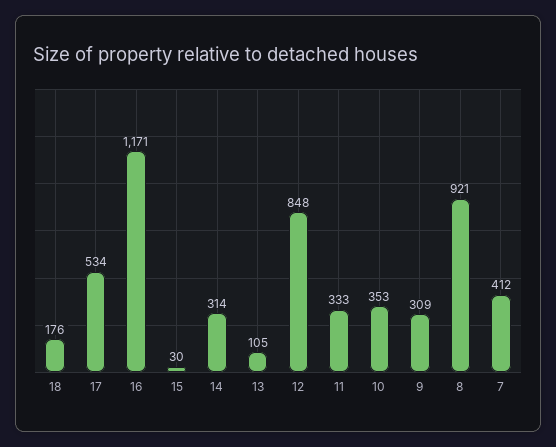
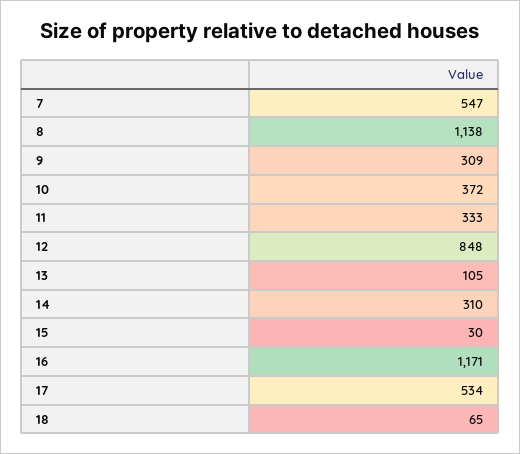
18: 176 -> 65
14: 314 -> 310
10: 353 -> 372
8: 921 -> 1138
7: 412 -> 547

